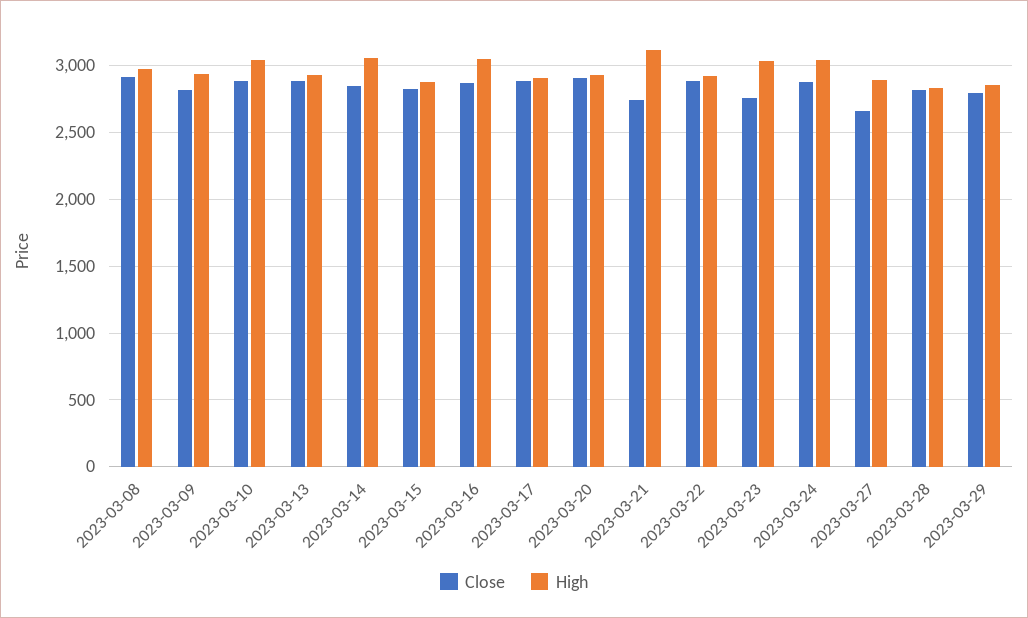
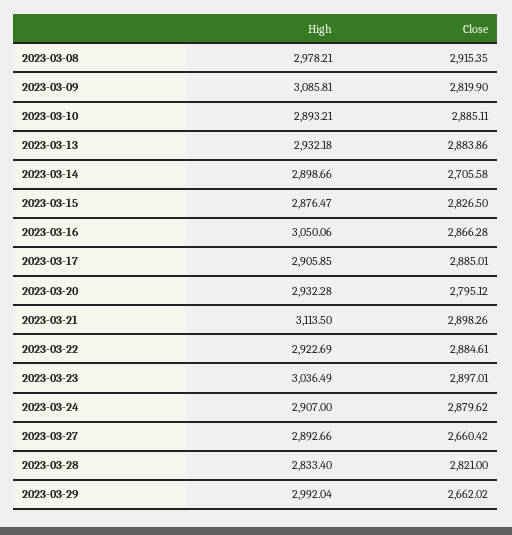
High, 2023-03-09: 2950 -> 3085.81
High, 2023-03-10: 3050 -> 2893.21
Close, 2023-03-14: 2850 -> 2705.58
High, 2023-03-14: 3050 -> 2898.66
Close, 2023-03-20: 2900 -> 2795.12
Close, 2023-03-21: 2750 -> 2898.26
Close, 2023-03-23: 2750 -> 2897.01
High, 2023-03-24: 3050 -> 2907
Close, 2023-03-29: 2800 -> 2662.02
High, 2023-03-29: 2850 -> 2992.04

